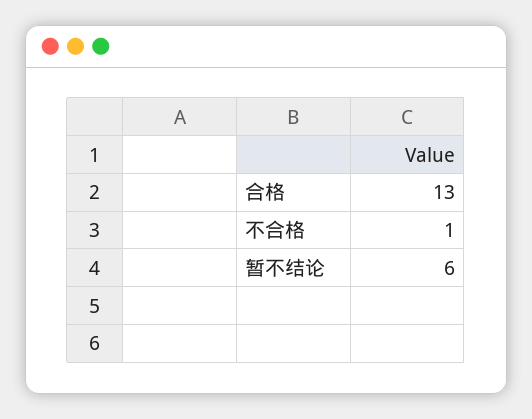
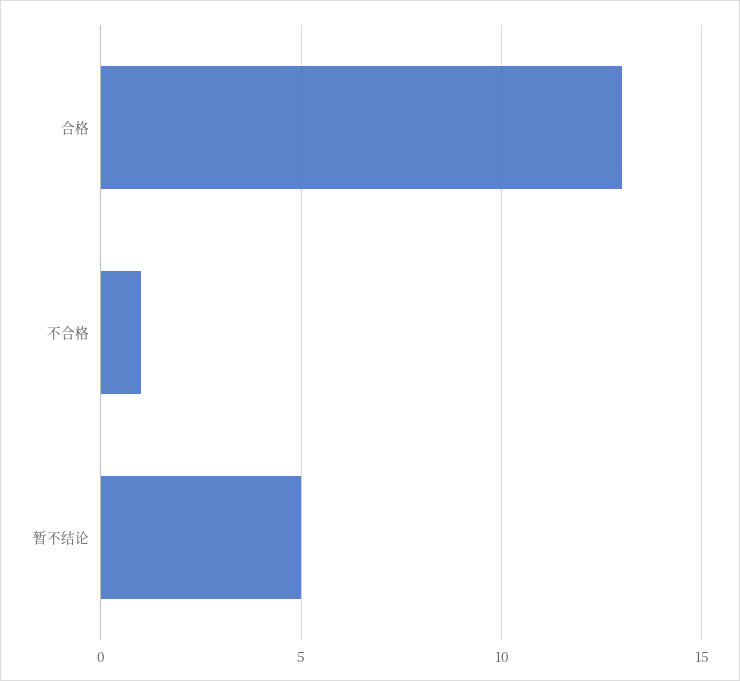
暂不结论: 6 -> 5

